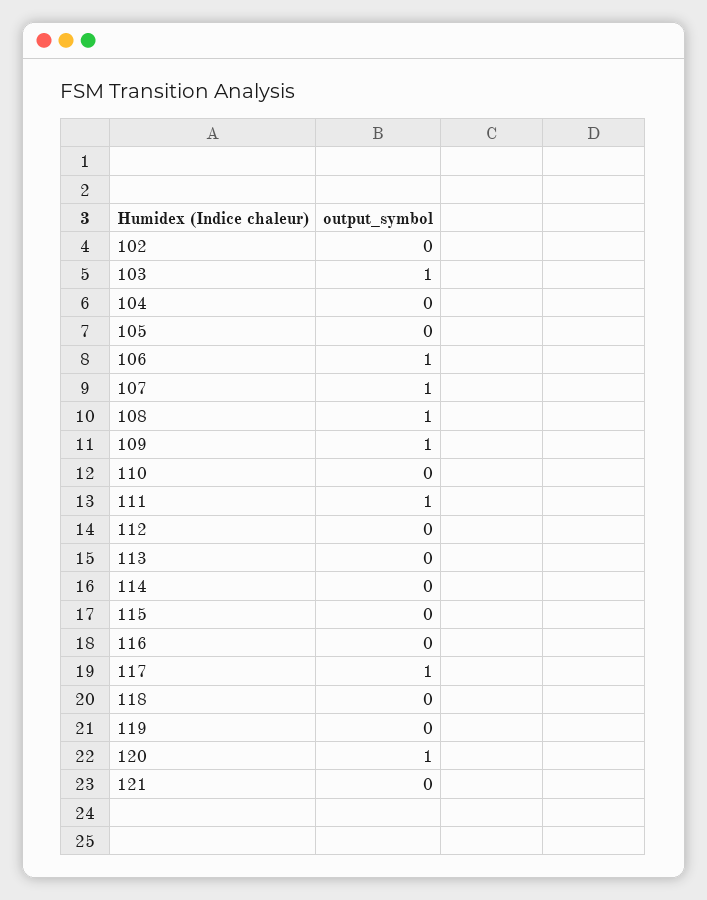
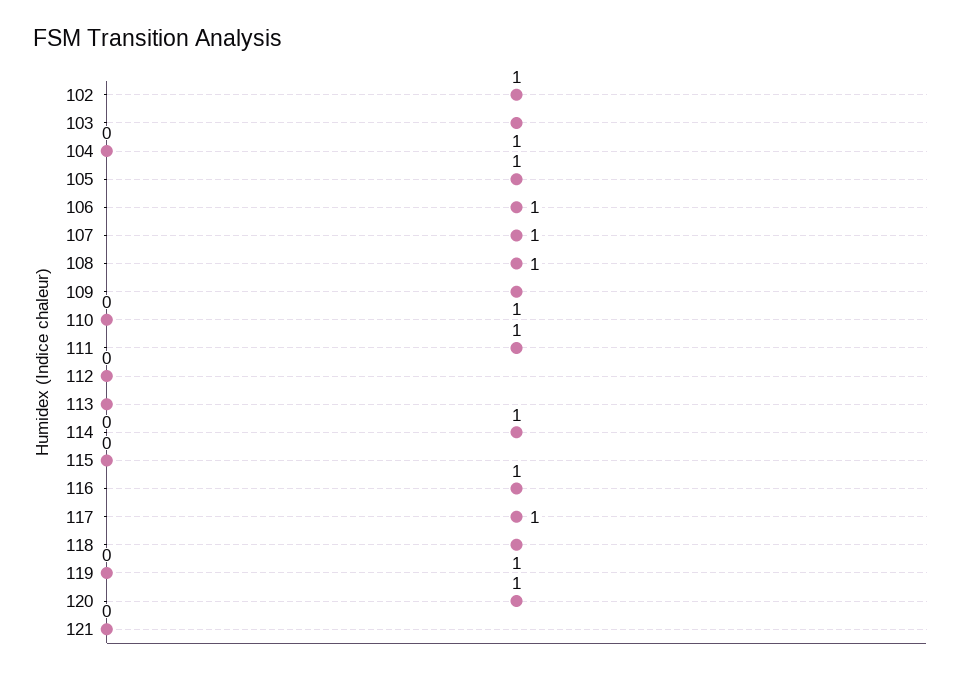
102: 0 -> 1
105: 0 -> 1
114: 0 -> 1
116: 0 -> 1
118: 0 -> 1

